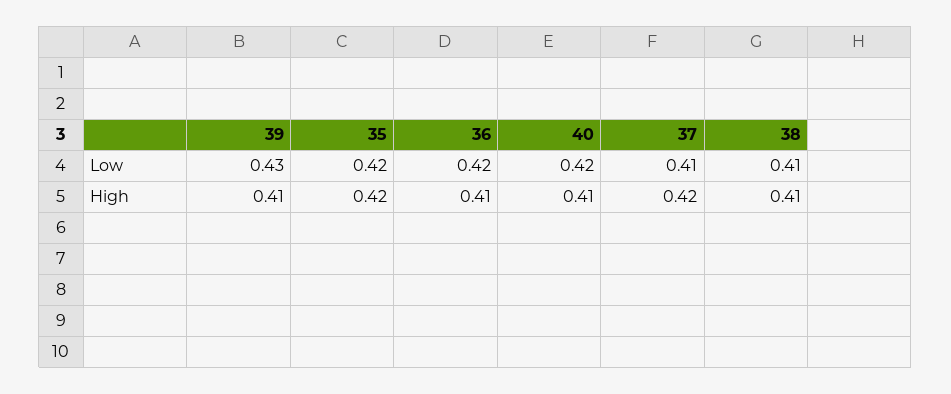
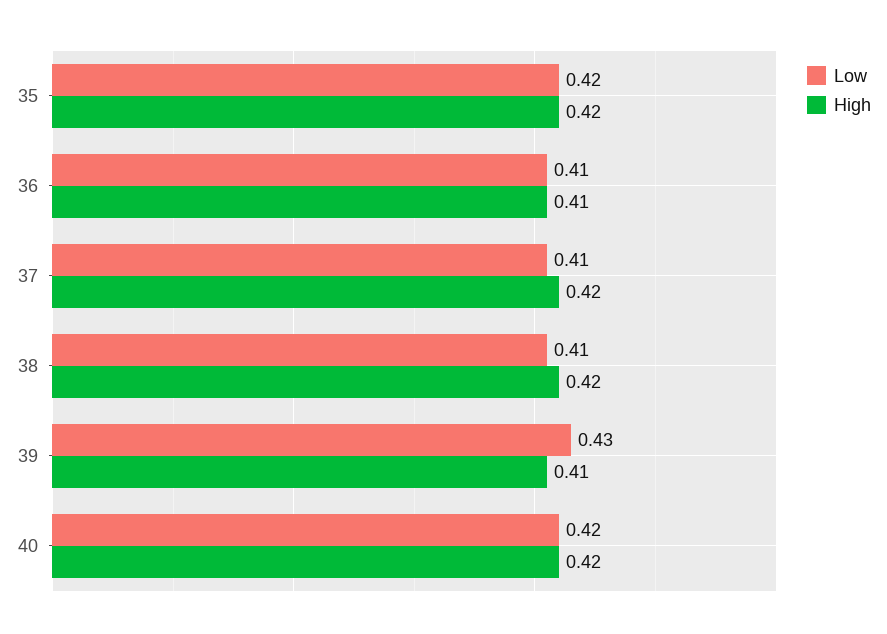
Low, 36: 0.42 -> 0.41
High, 40: 0.41 -> 0.42
High, 38: 0.41 -> 0.42

